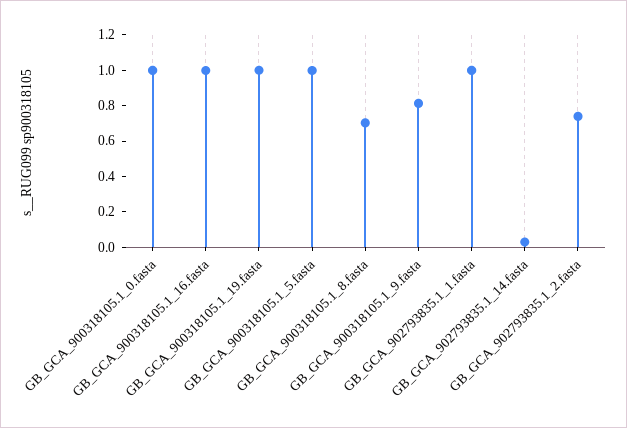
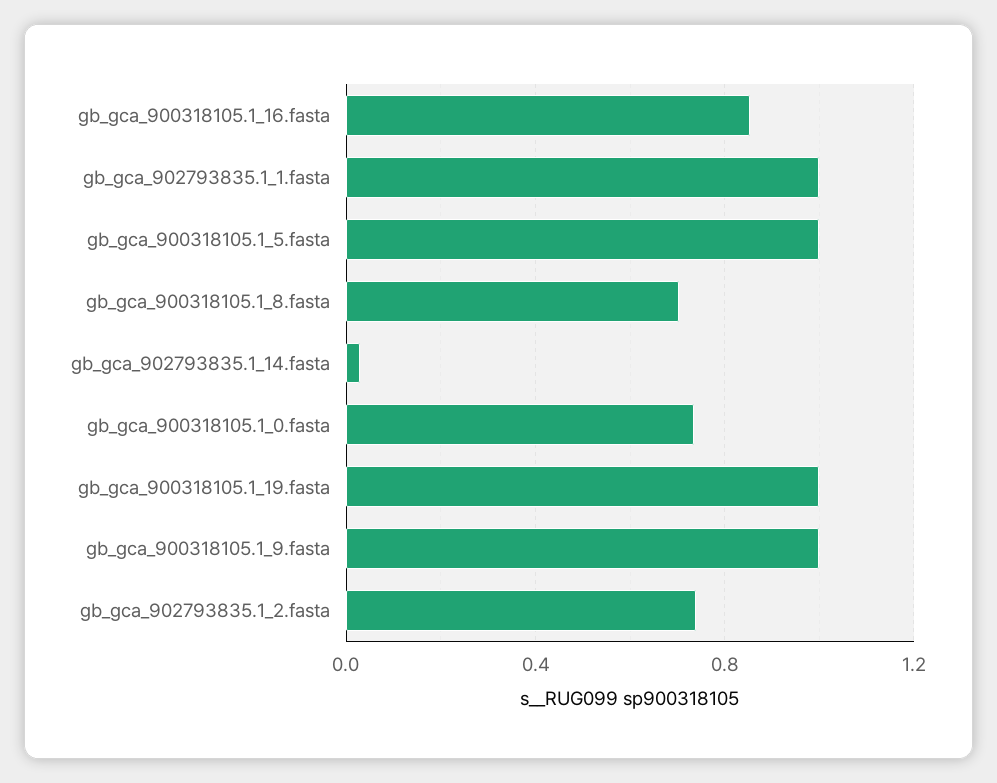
GB_GCA_900318105.1_0.fasta: 1 -> 0.75
GB_GCA_900318105.1_16.fasta: 1 -> 0.85
GB_GCA_900318105.1_9.fasta: 0.8 -> 1

